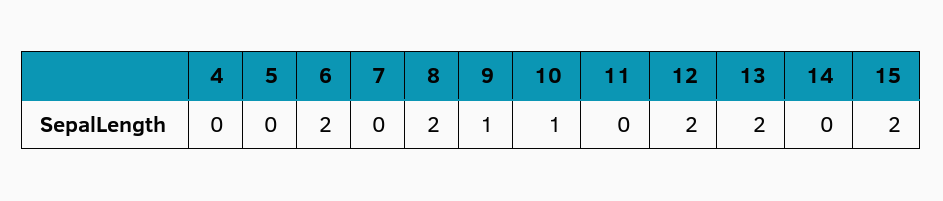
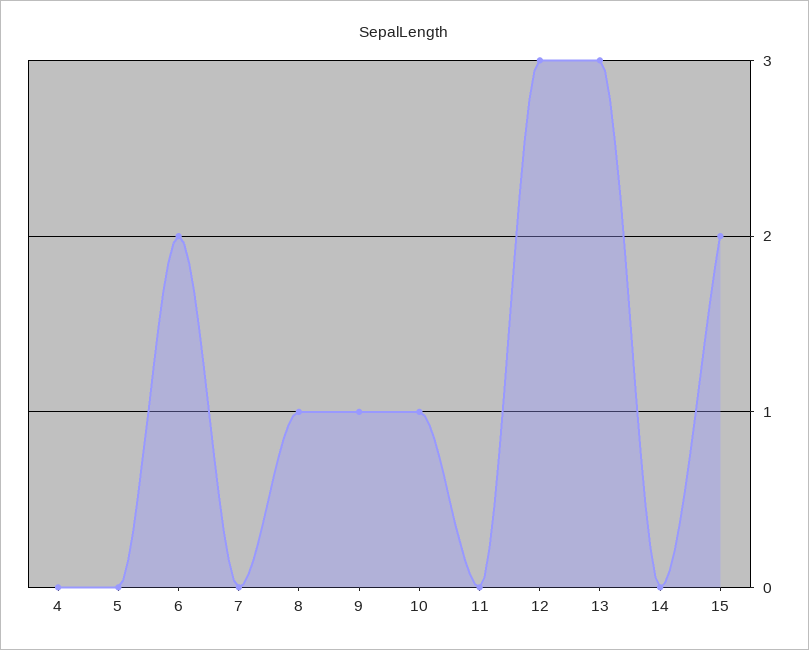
8: 2 -> 1
12: 2 -> 3
13: 2 -> 3

